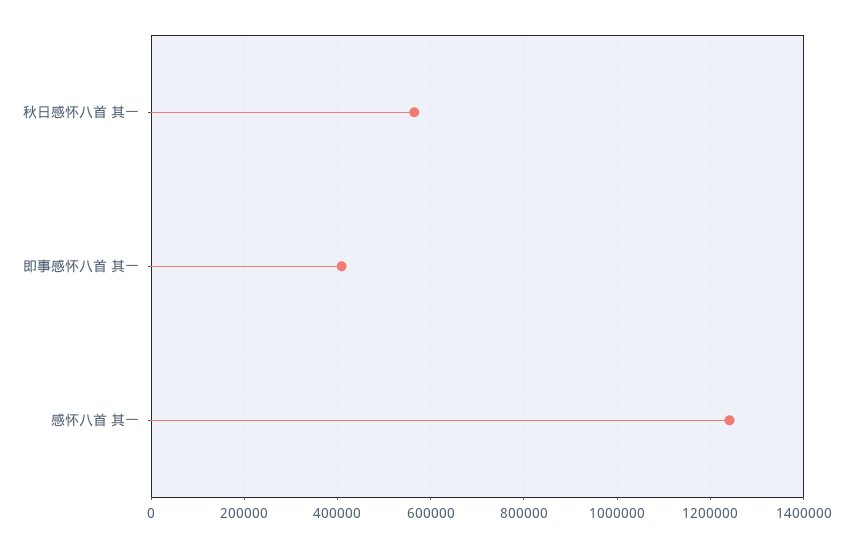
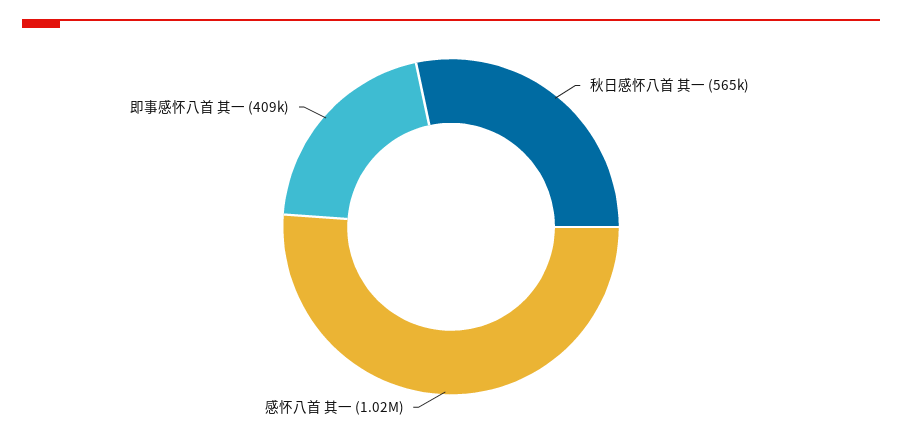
感怀八首 其一: 1240000 -> 1020000

